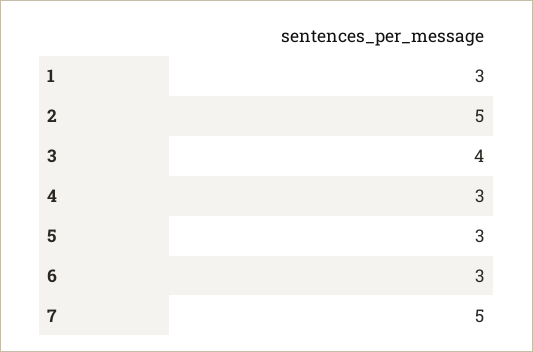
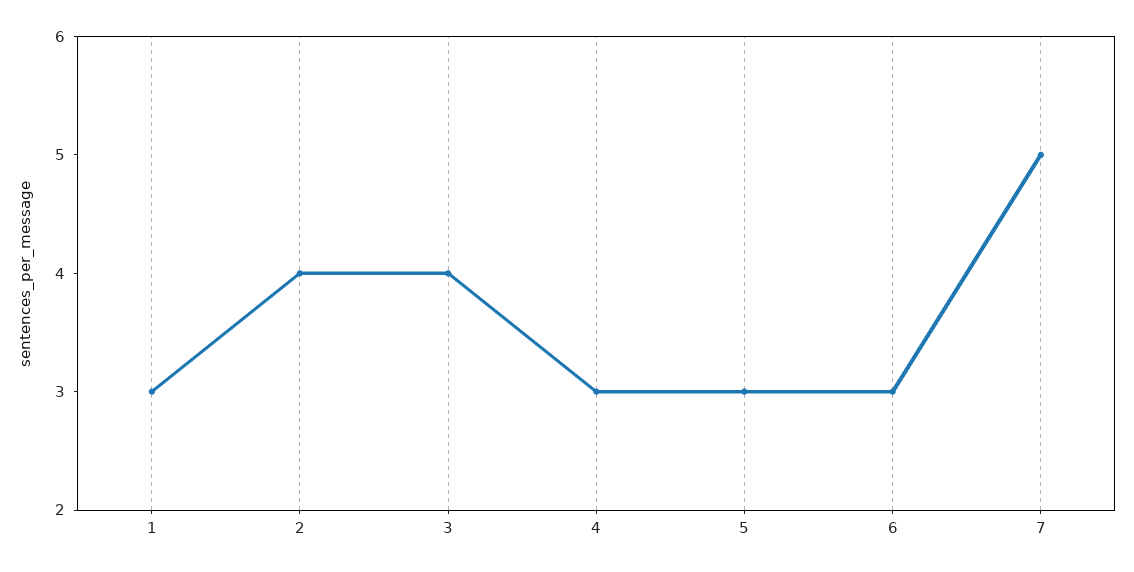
2: 5 -> 4

